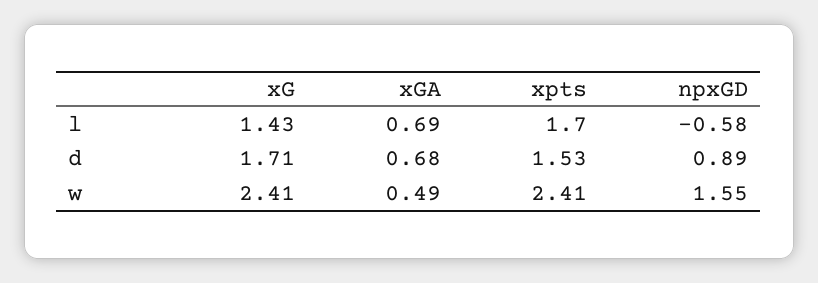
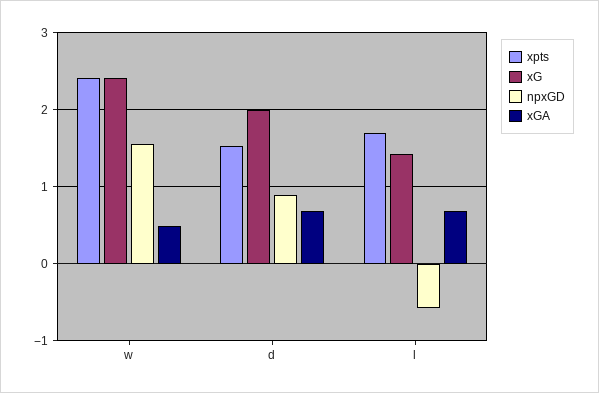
xG, d: 1.71 -> 2

